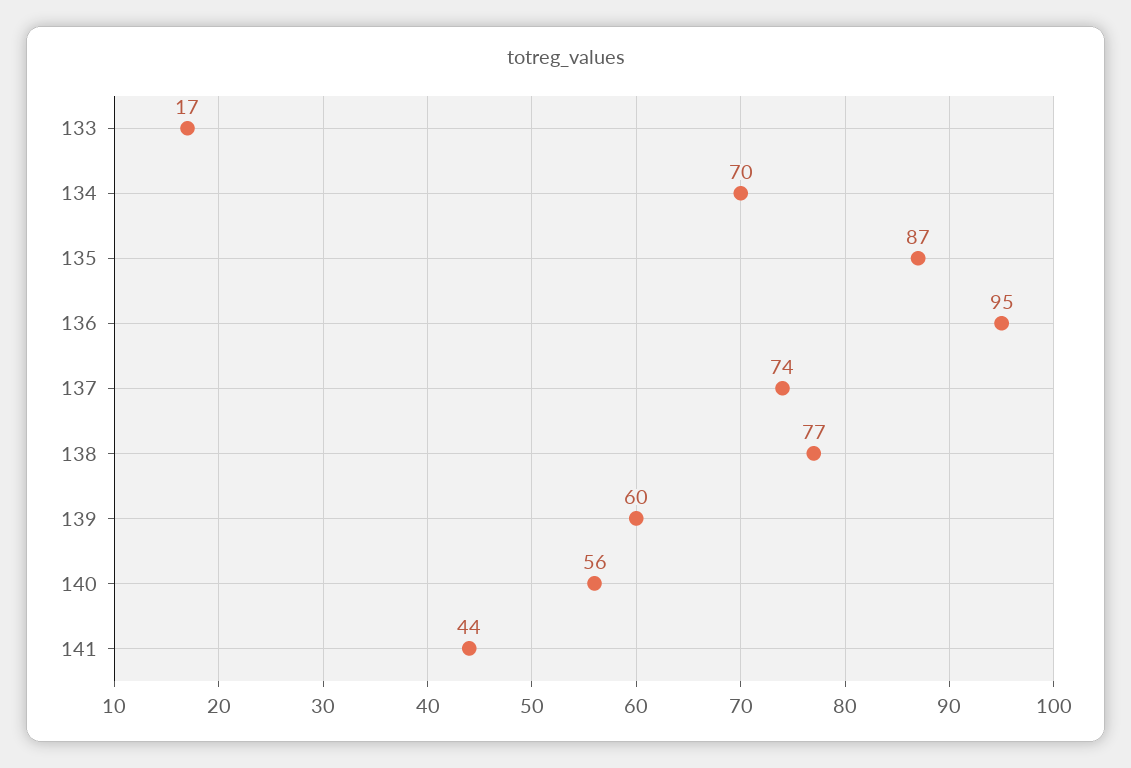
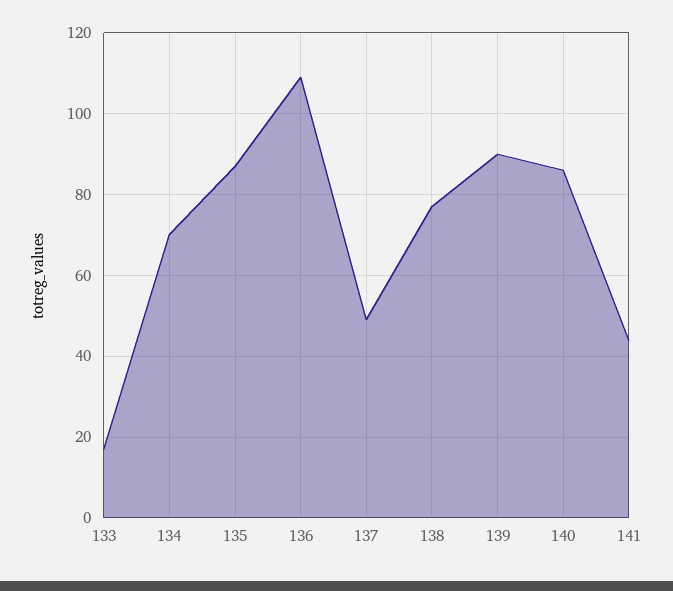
136: 95 -> 110
137: 74 -> 50
139: 60 -> 90
140: 56 -> 85

